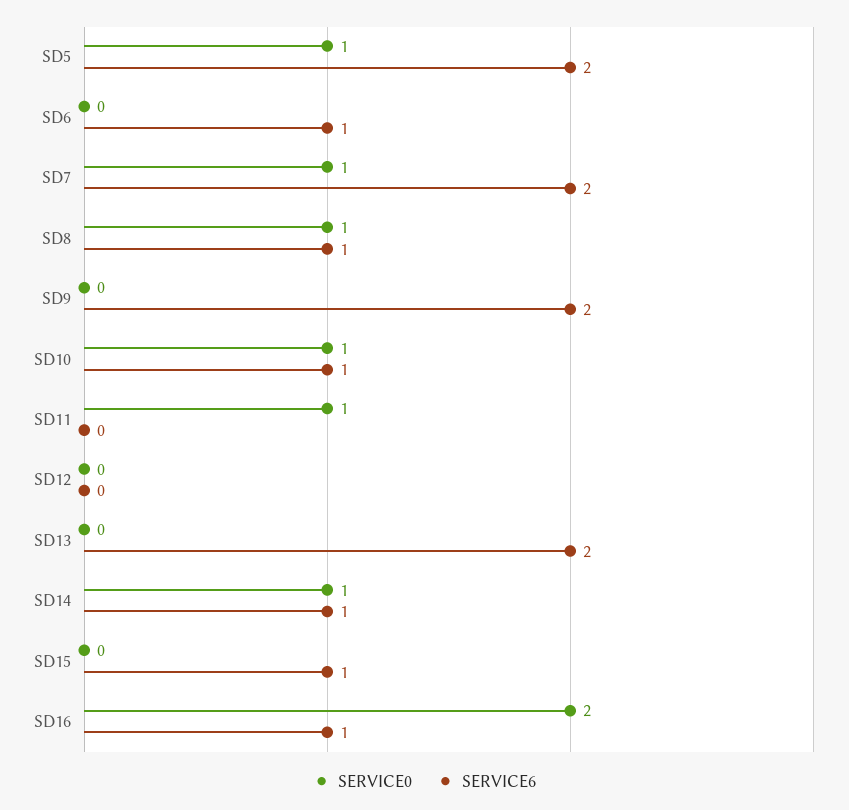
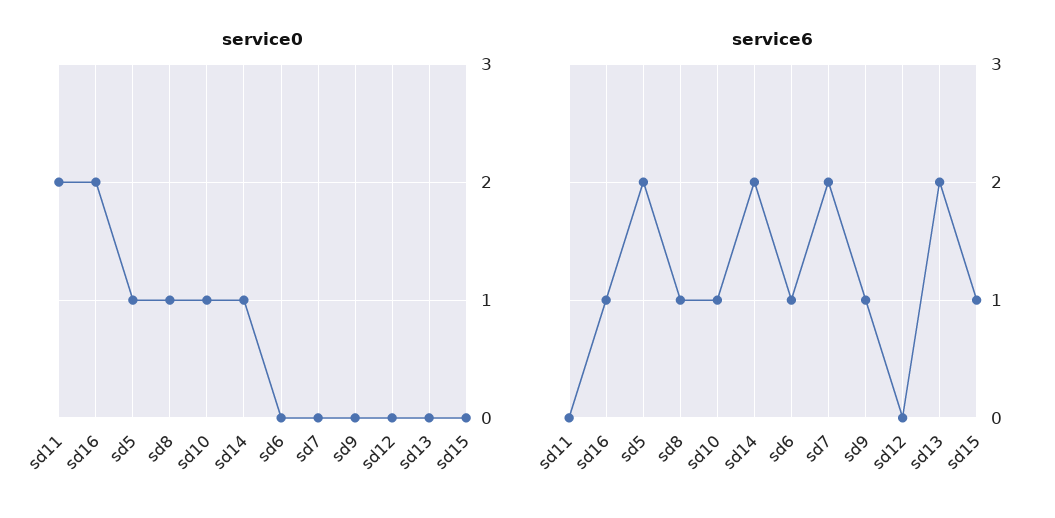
SERVICE0, SD7: 1 -> 0
SERVICE6, SD9: 2 -> 1
SERVICE0, SD11: 1 -> 2
SERVICE6, SD14: 1 -> 2

